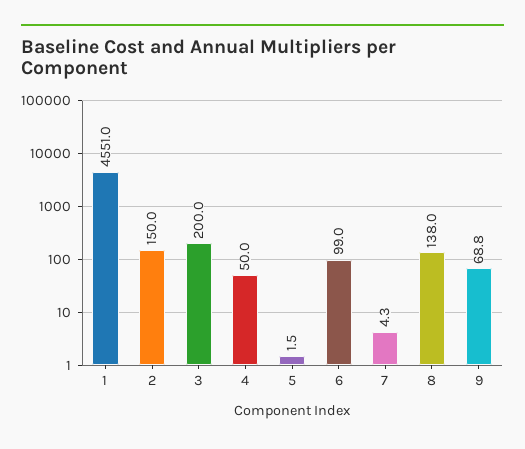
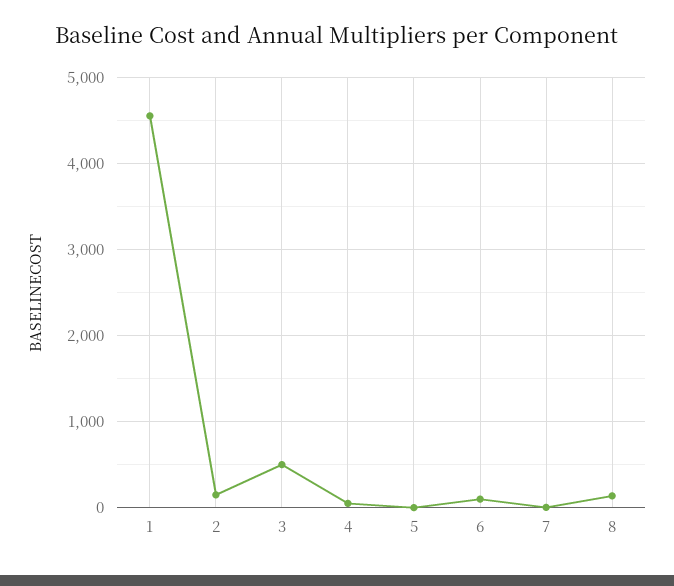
3: 200 -> 500
9: 68.8 -> none

